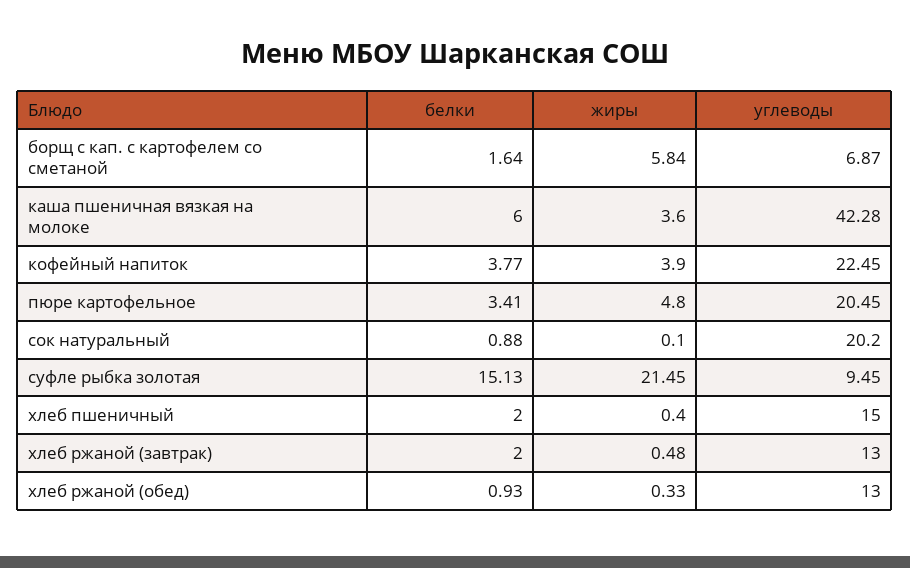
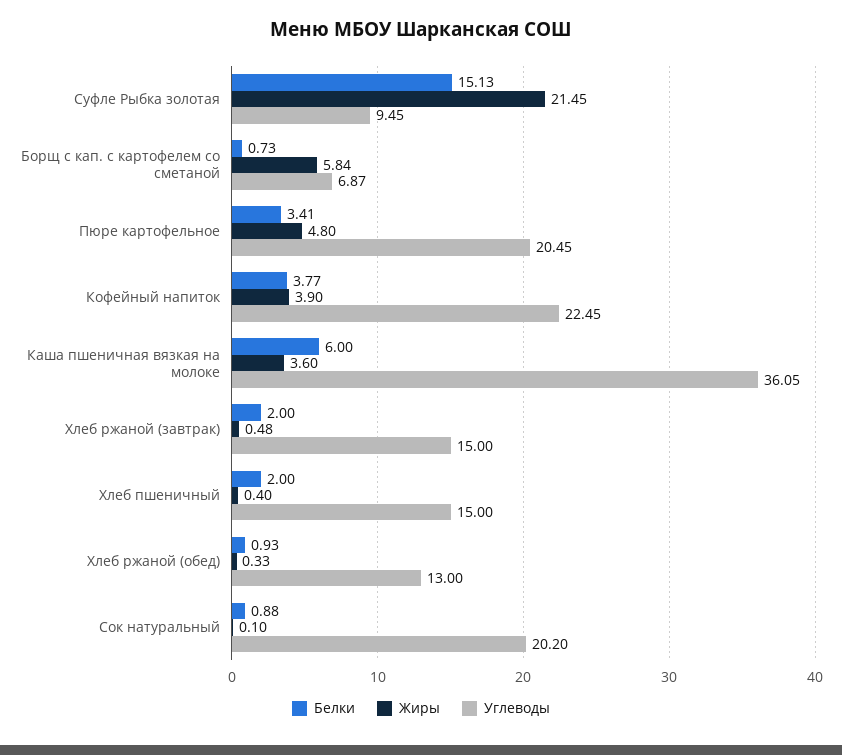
белки, борщ с кап. с картофелем со сметаной: 1.64 -> 0.73
углеводы, каша пшеничная вязкая на молоке: 42.28 -> 36.05
углеводы, хлеб ржаной (завтрак): 13 -> 15

